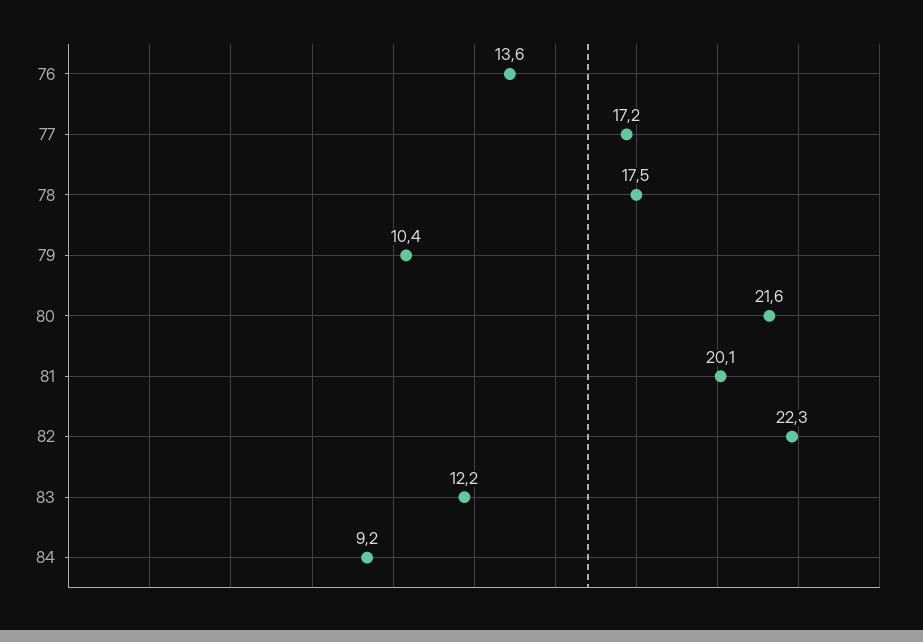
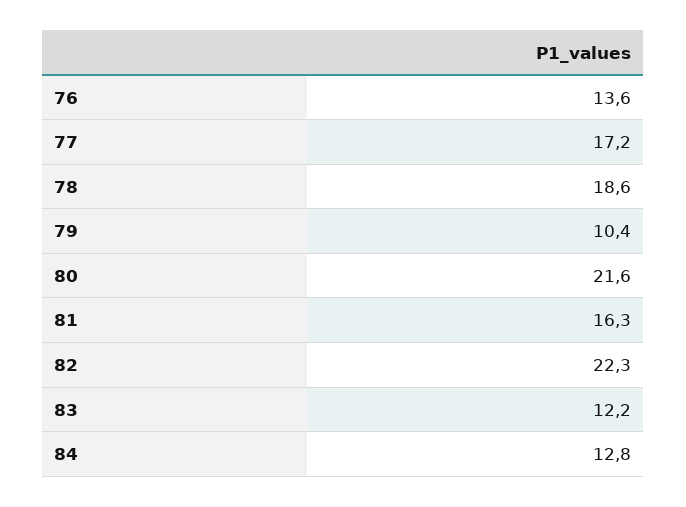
78: 17.5 -> 18.6
81: 20.1 -> 16.3
84: 9.2 -> 12.8

